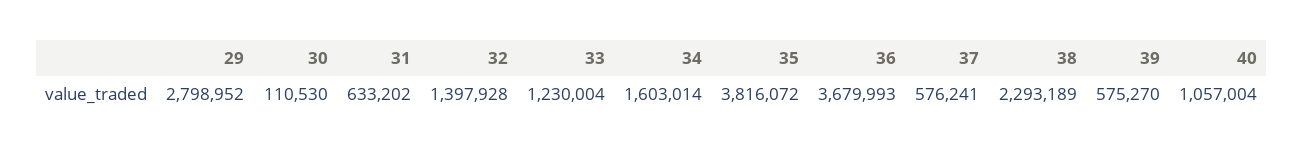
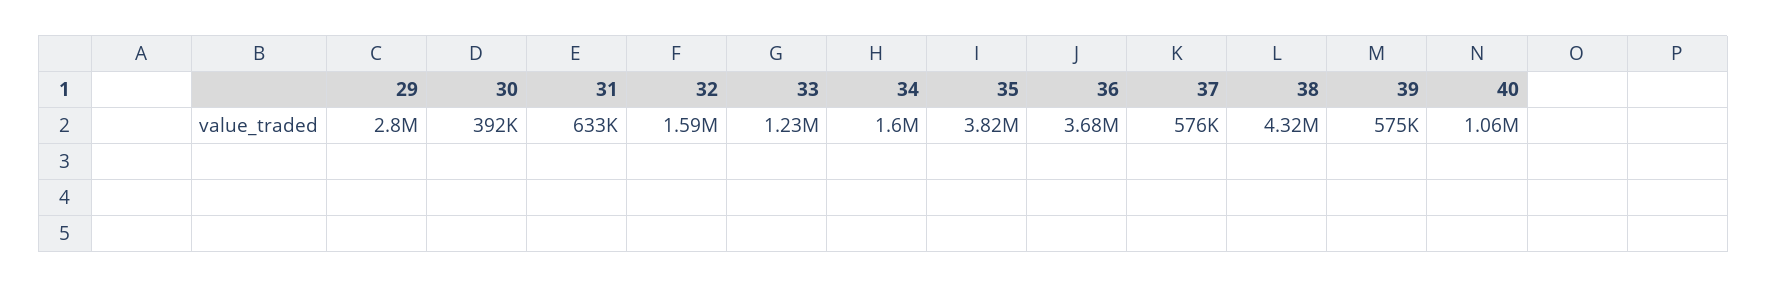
30: 110530 -> 392000
32: 1397928 -> 1590000
38: 2293189 -> 4320000

